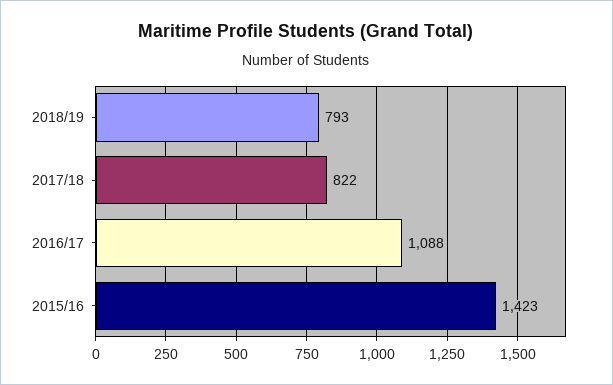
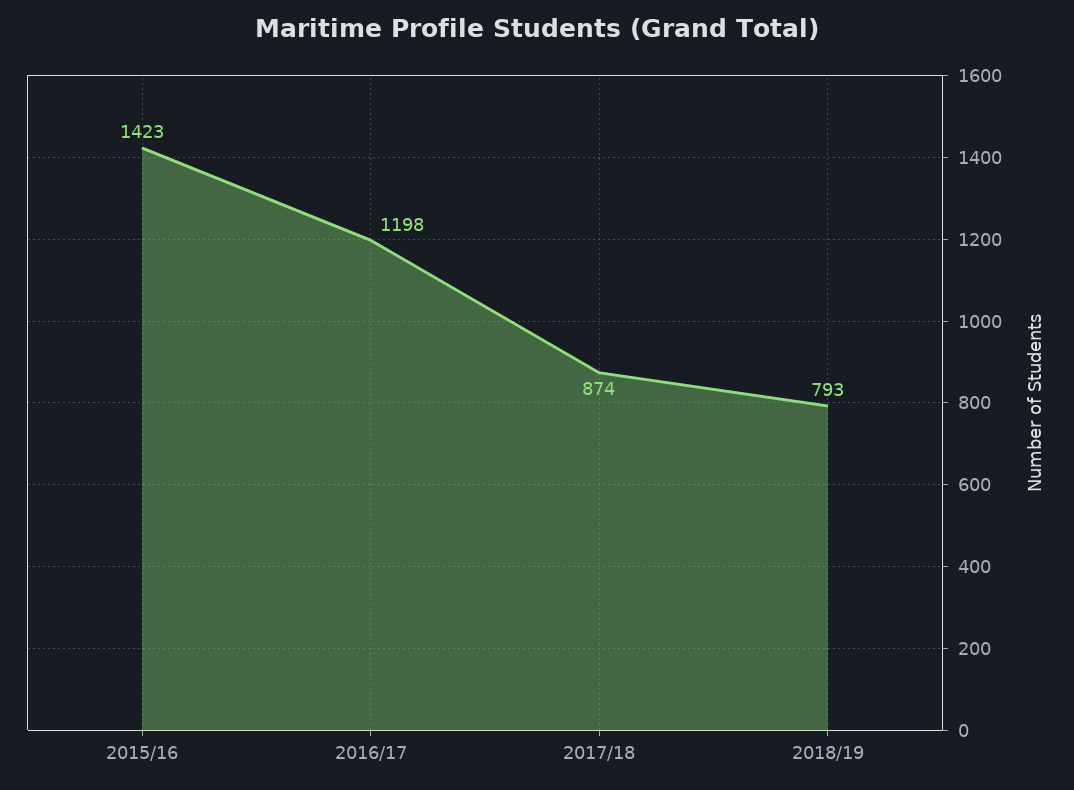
2017/18: 822 -> 874
2016/17: 1088 -> 1198

